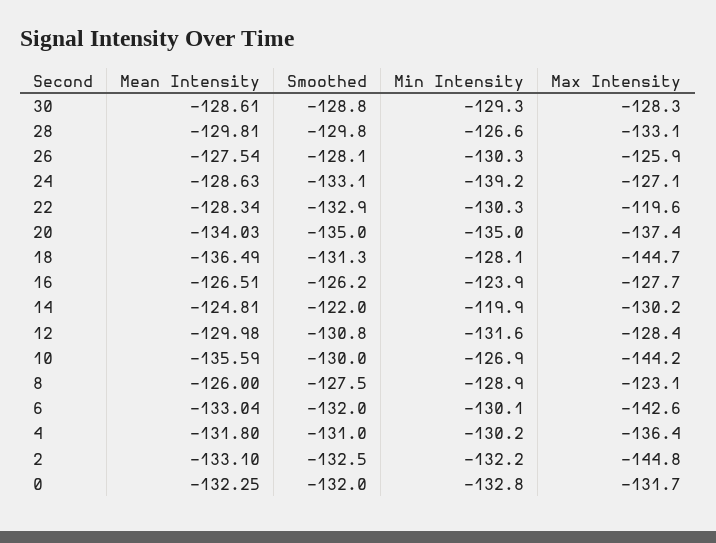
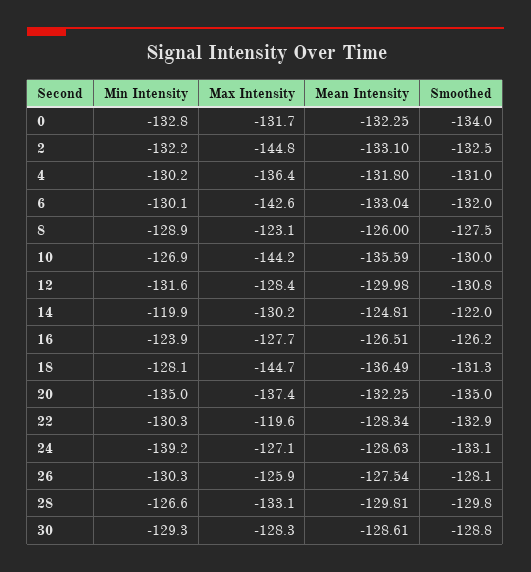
Mean Intensity, 20: -134.03 -> -132.25
Smoothed, 0: -132 -> -134

